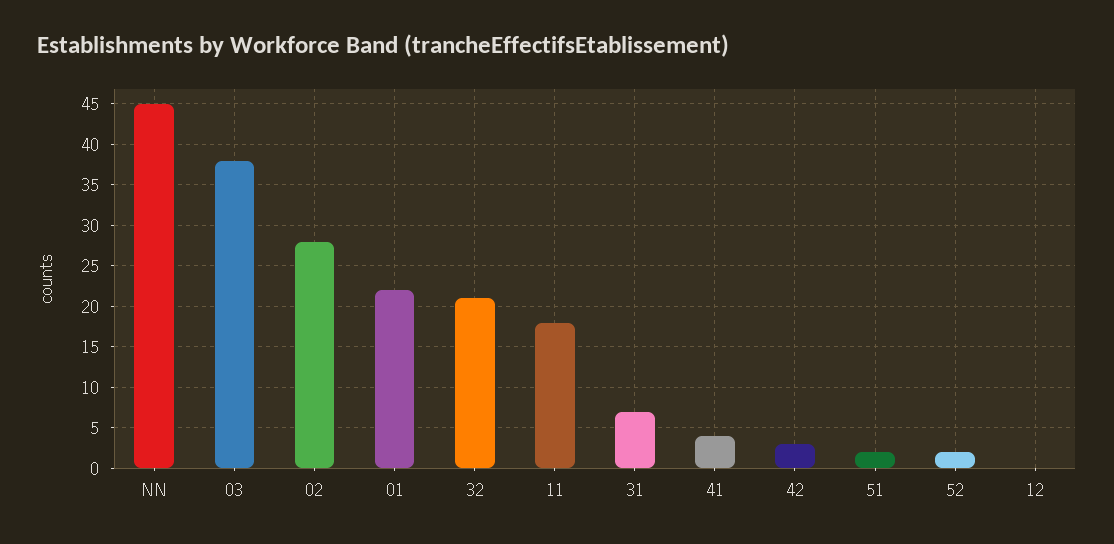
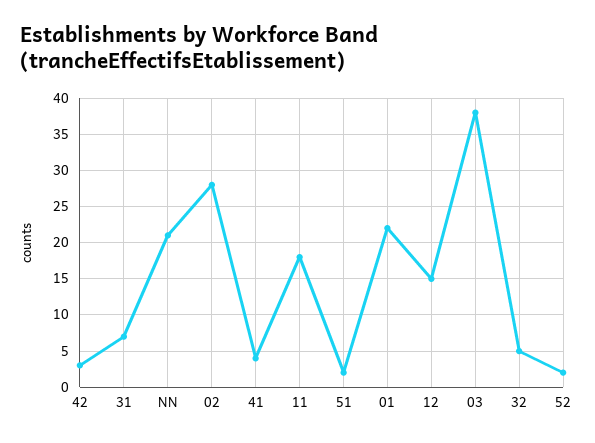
NN: 45 -> 21
32: 21 -> 5
12: 0 -> 15

